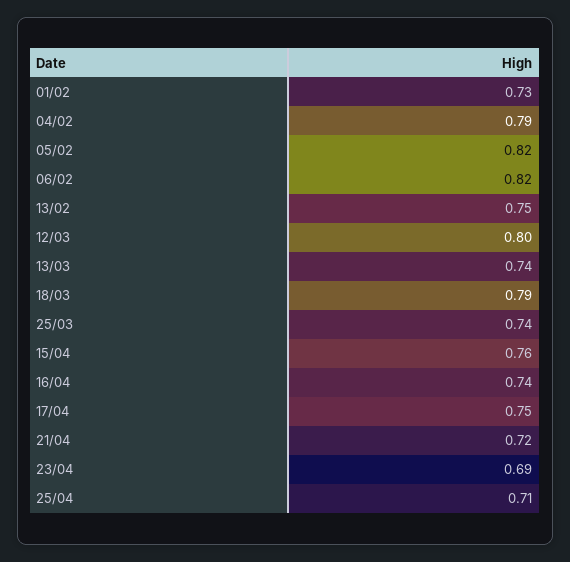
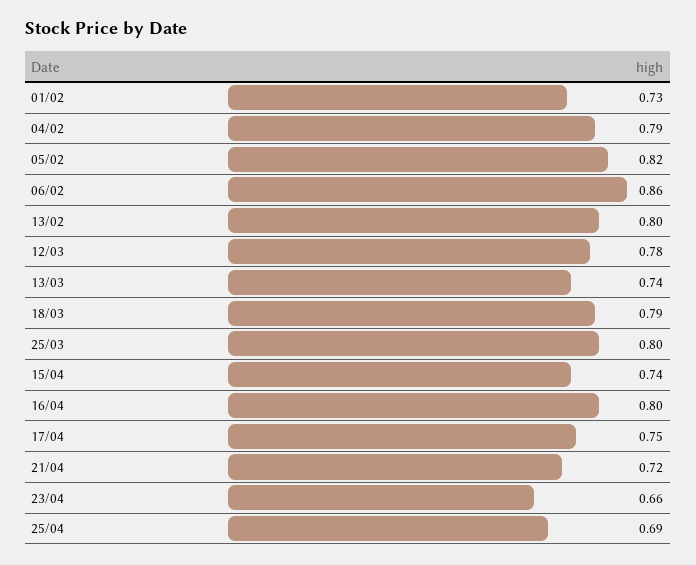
06/02: 0.82 -> 0.86
13/02: 0.75 -> 0.8
12/03: 0.8 -> 0.78
25/03: 0.74 -> 0.8
15/04: 0.76 -> 0.74
16/04: 0.74 -> 0.8
23/04: 0.69 -> 0.66
25/04: 0.71 -> 0.69

